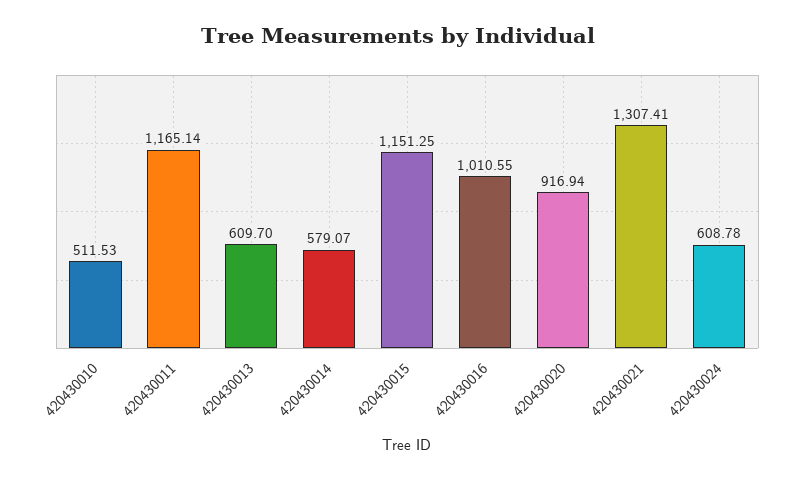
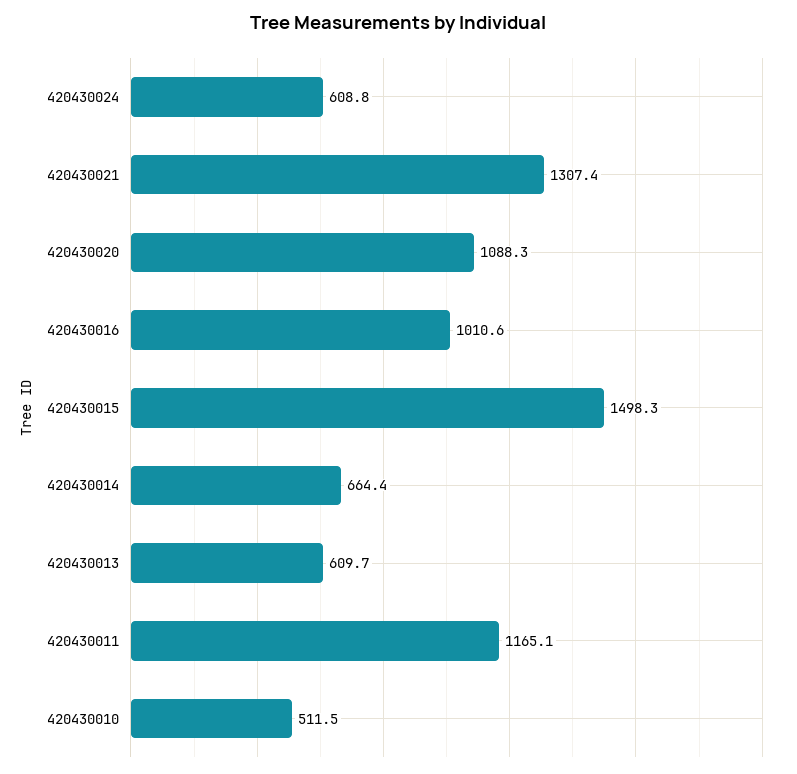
420430014: 579.07 -> 664.4
420430015: 1151.25 -> 1498.3
420430020: 916.94 -> 1088.3

